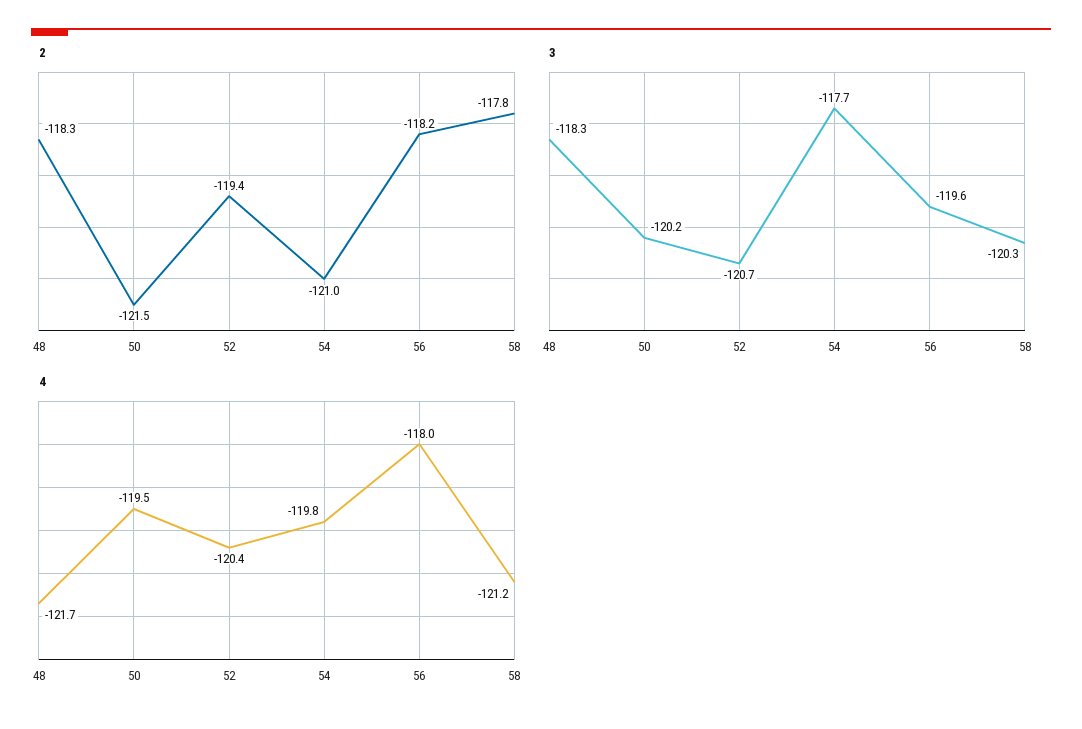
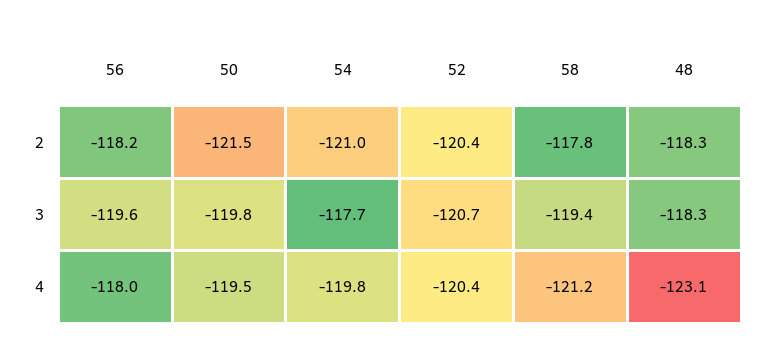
2, 52: -119.4 -> -120.4
3, 50: -120.2 -> -119.8
3, 58: -120.3 -> -119.4
4, 48: -121.7 -> -123.1

